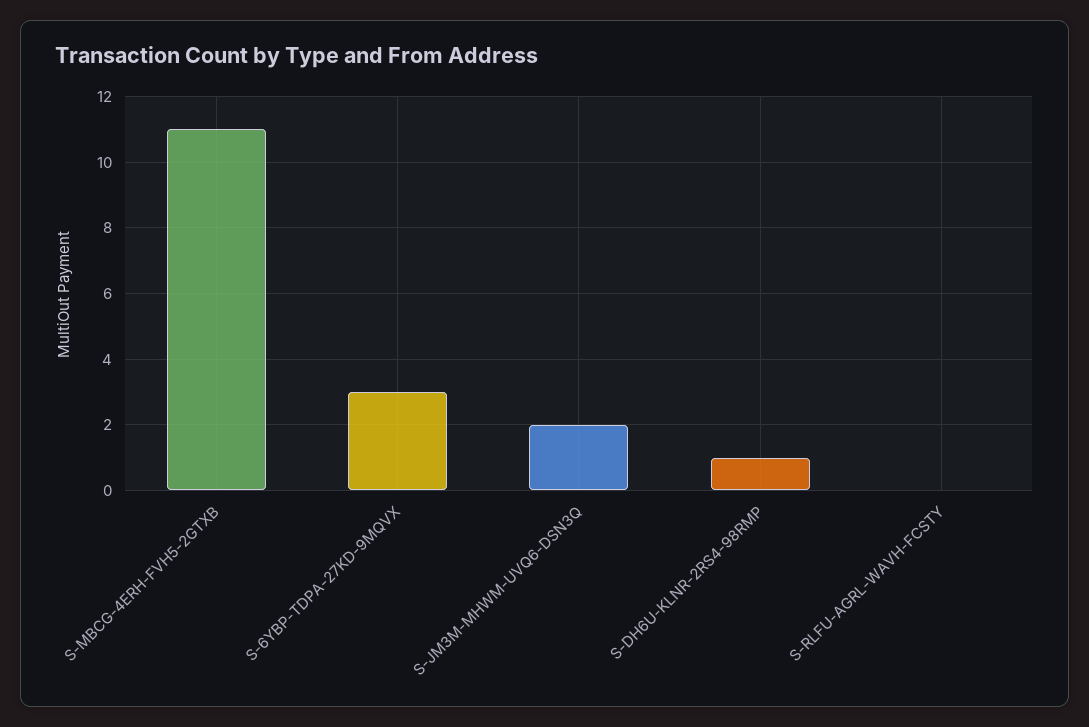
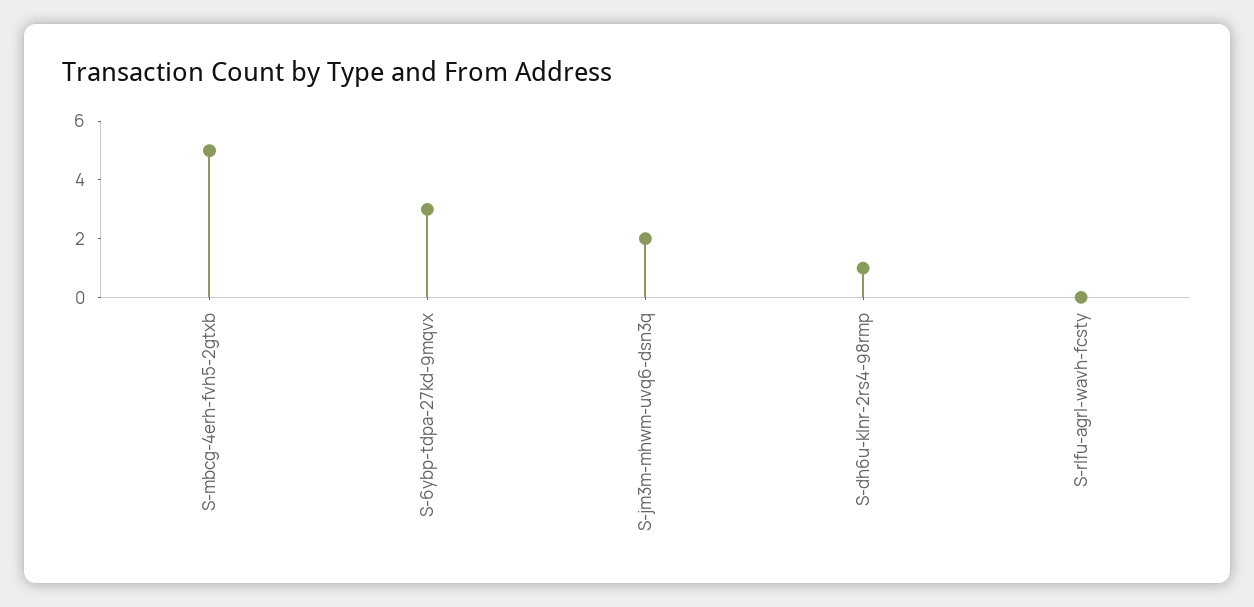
S-MBCG-4ERH-FVH5-2GTXB: 11 -> 5

